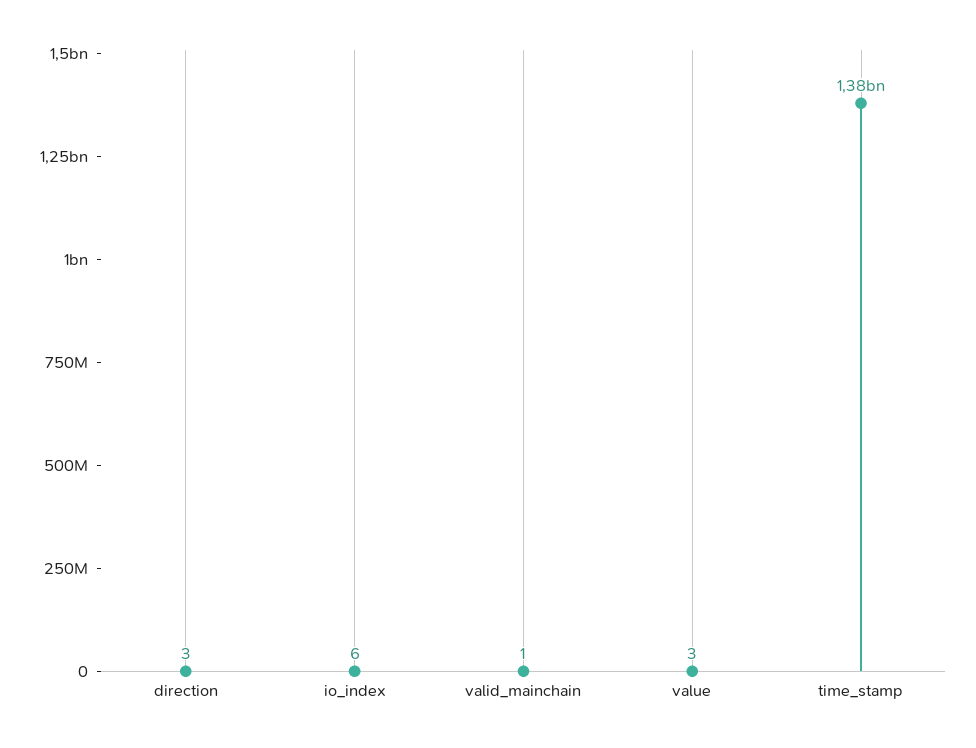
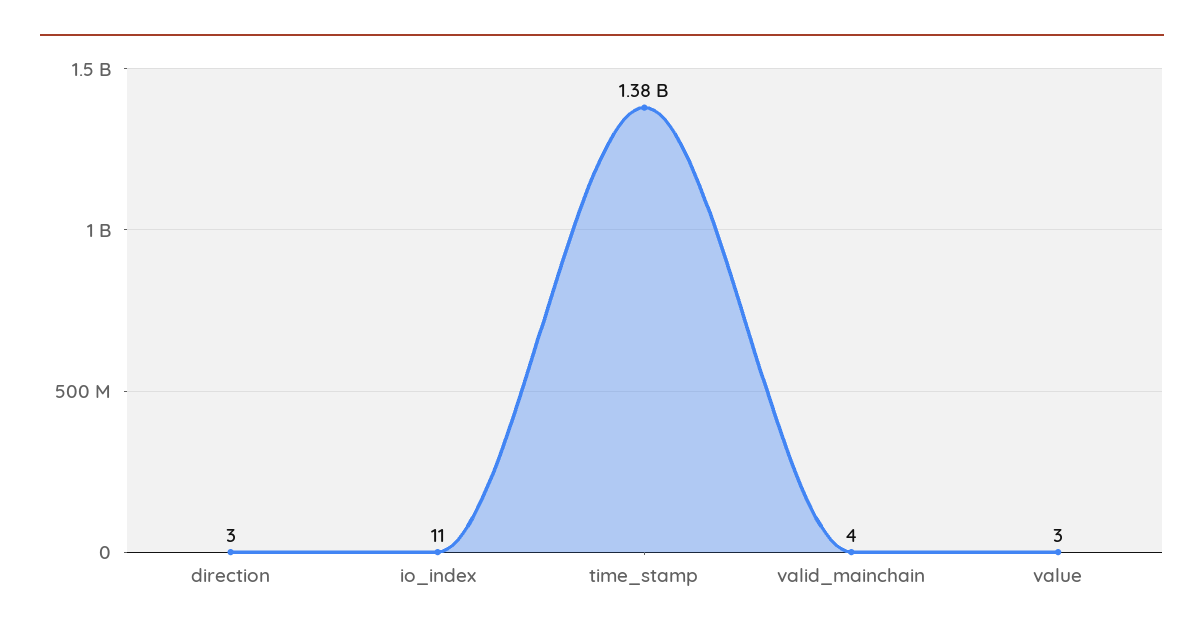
io_index: 6 -> 11
valid_mainchain: 1 -> 4

